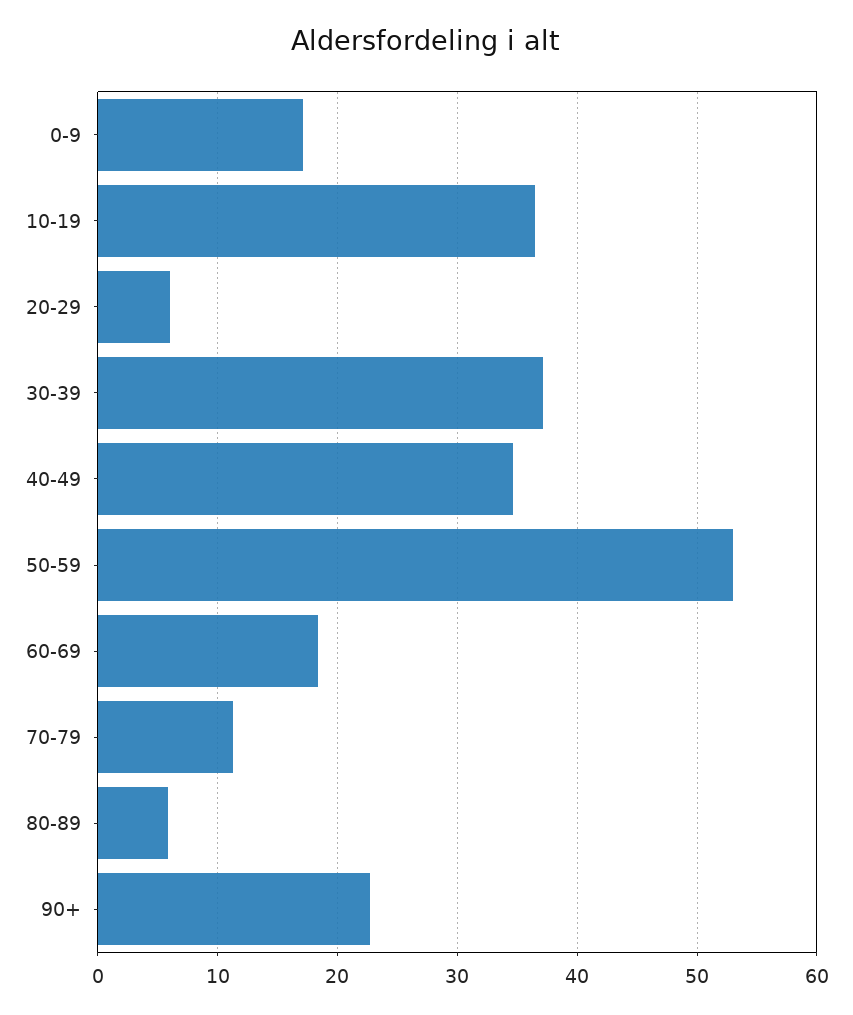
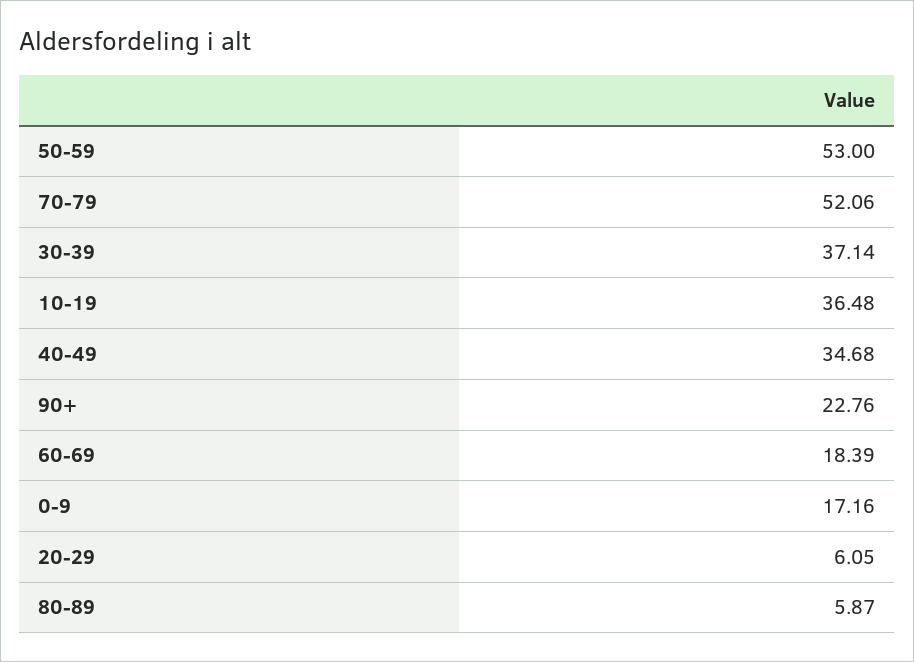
70-79: 11 -> 52.06

